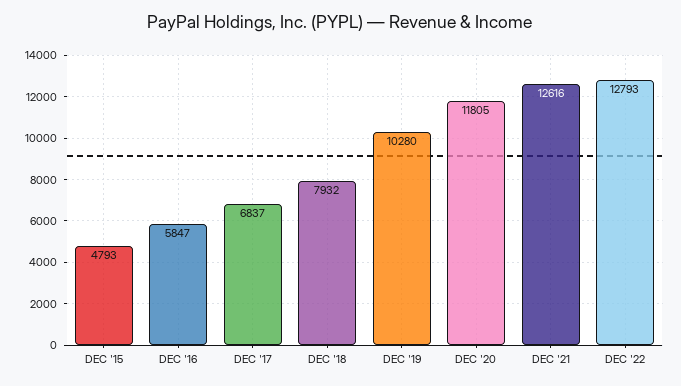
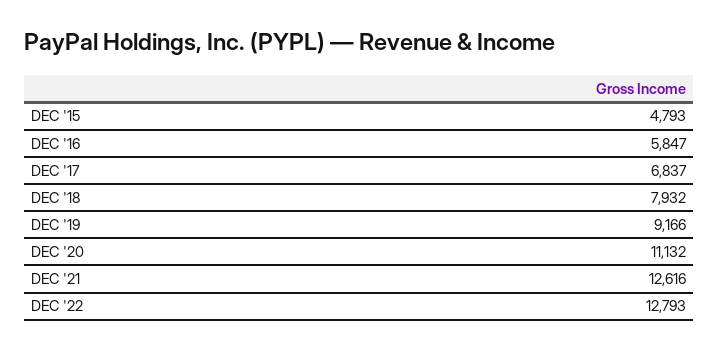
DEC '19: 10280 -> 9166
DEC '20: 11805 -> 11132

